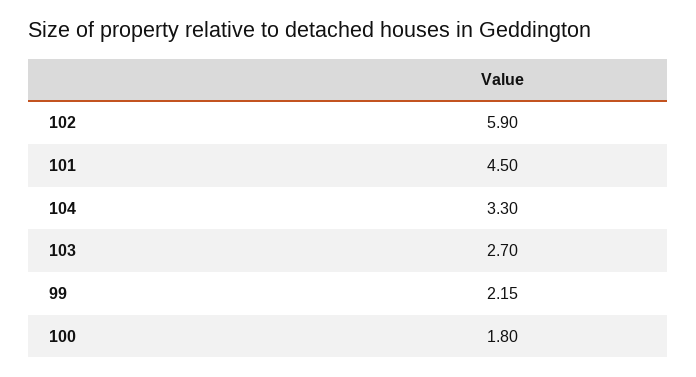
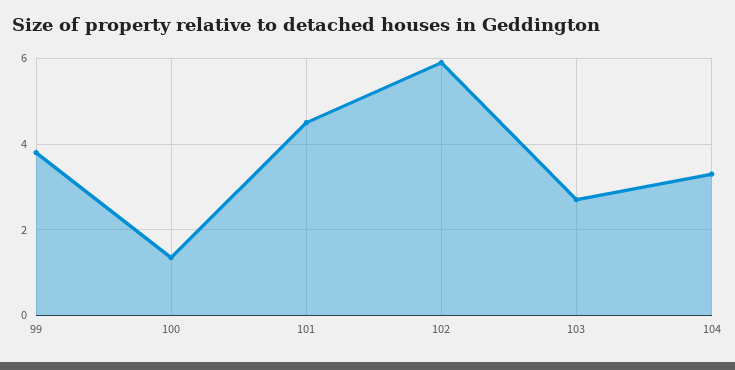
99: 2.15 -> 3.8
100: 1.8 -> 1.4

